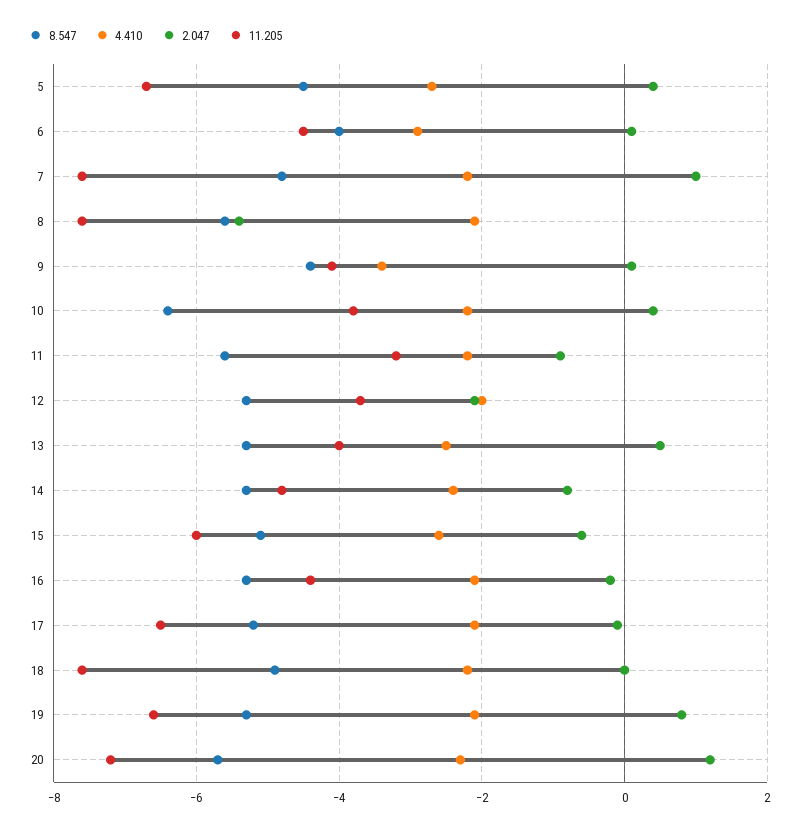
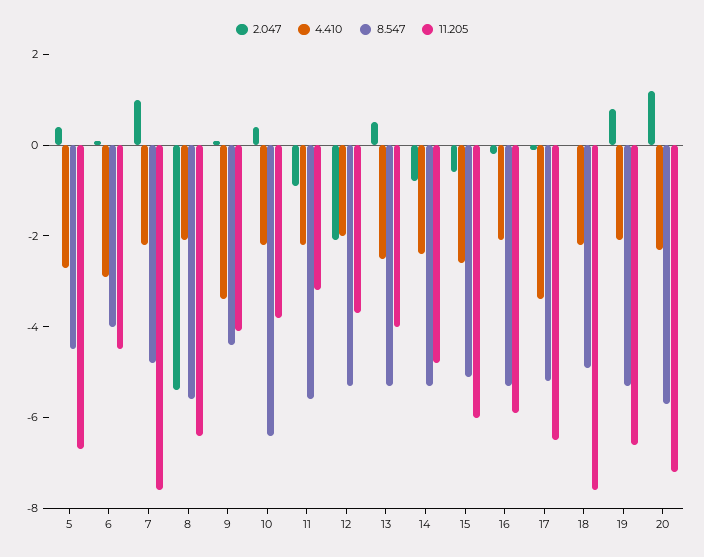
11.205, 8: -7.5 -> -6.5
11.205, 16: -4.5 -> -6
4.410, 17: -2 -> -3.5

